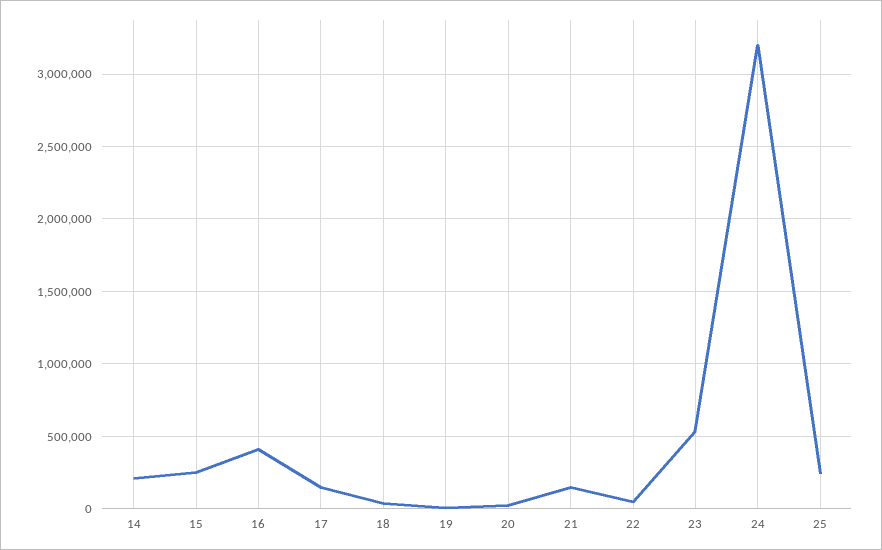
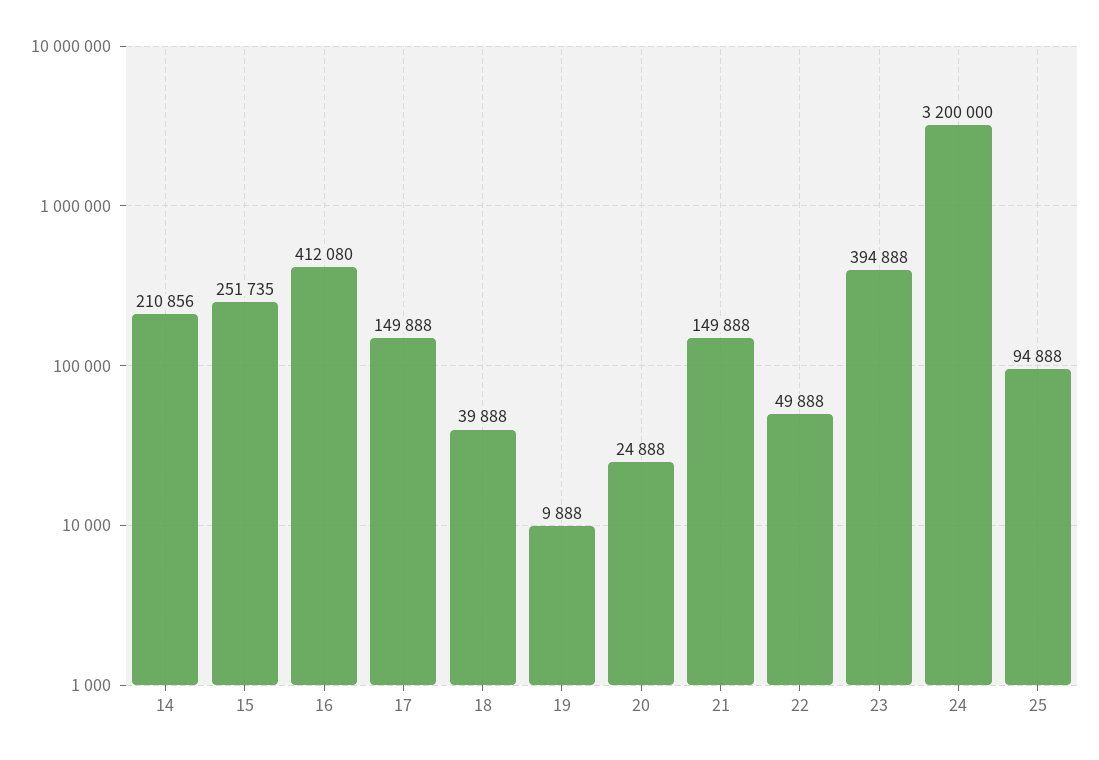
23: 550000 -> 394888
25: 250000 -> 94888

